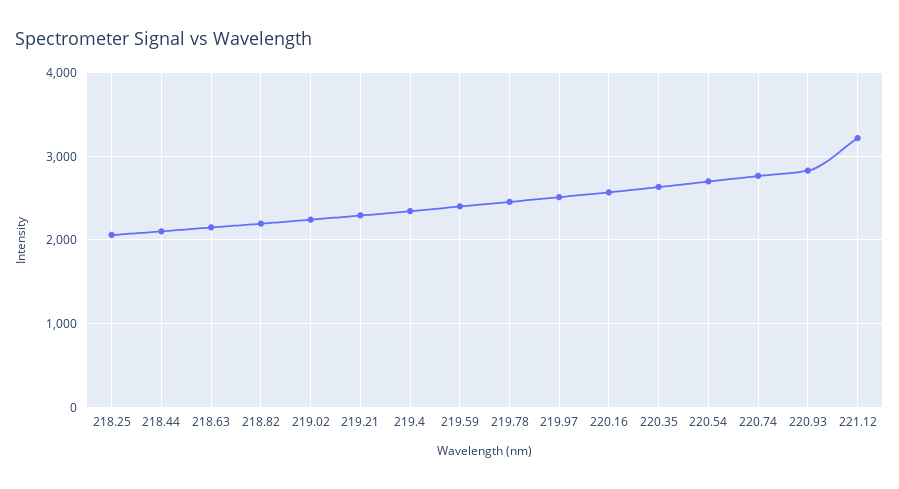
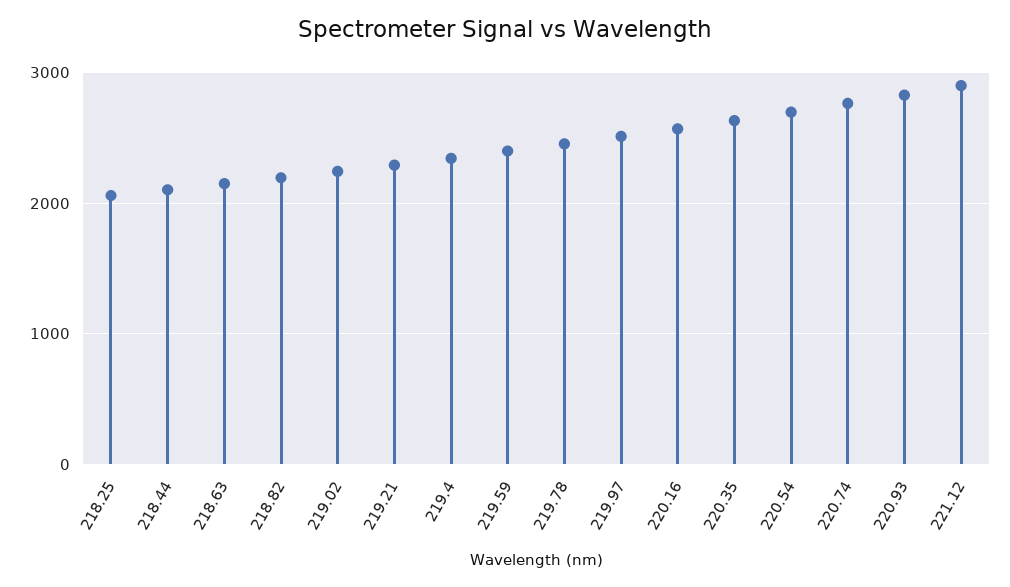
221.12: 3200 -> 2900

